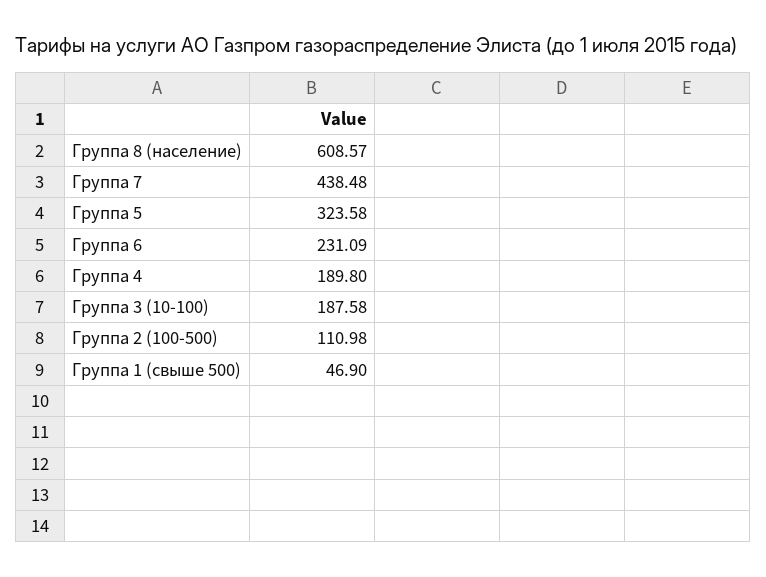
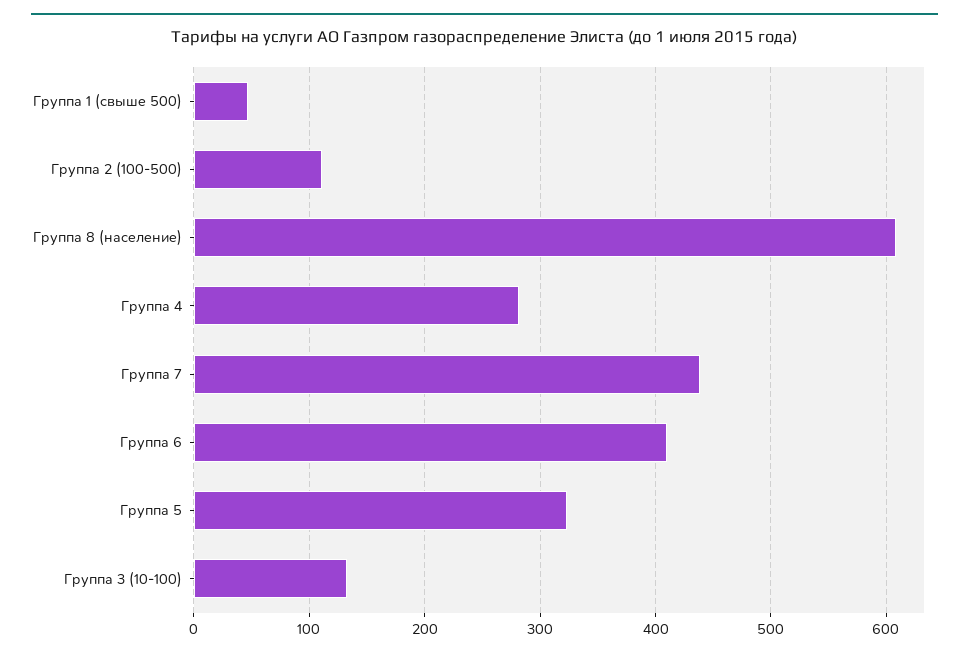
Группа 6: 231.09 -> 410
Группа 4: 189.8 -> 280
Группа 3 (10-100): 187.58 -> 130

